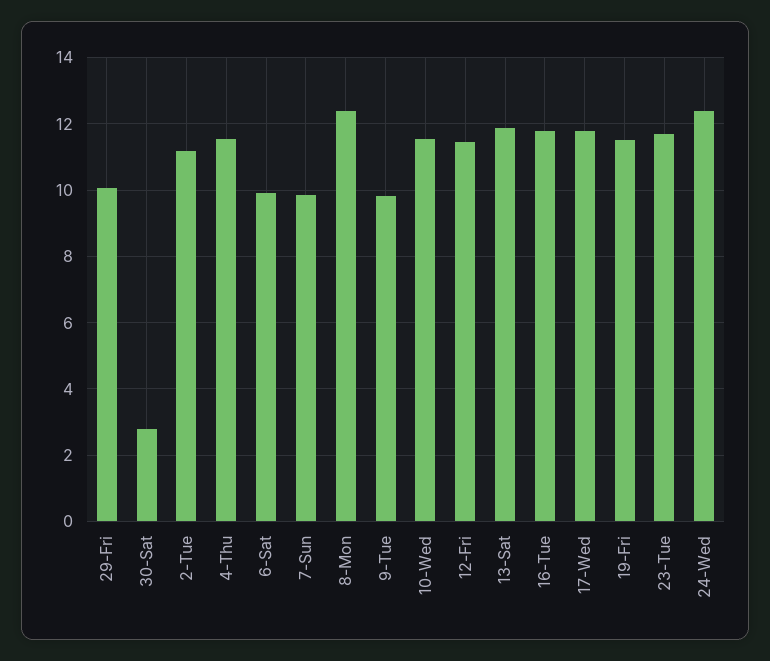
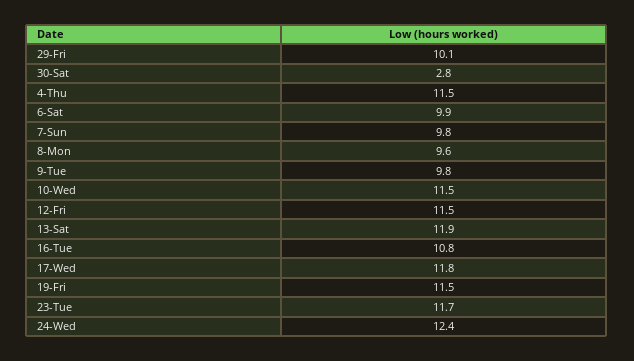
2-Tue: 11.2 -> none
8-Mon: 12.4 -> 9.6
16-Tue: 11.8 -> 10.8

